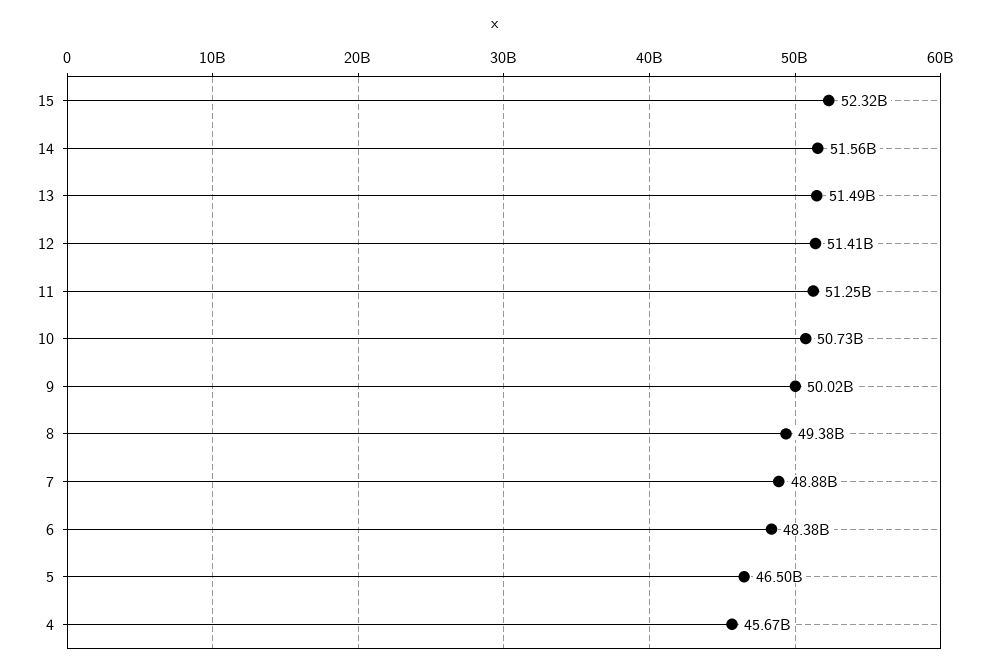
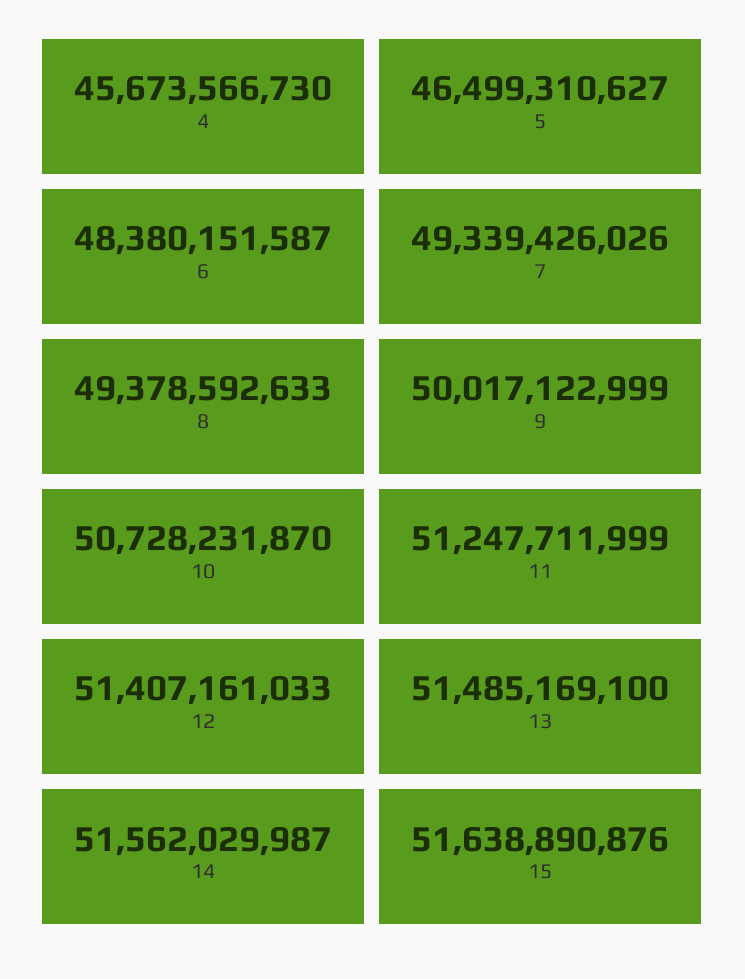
15: 52320000000 -> 51638890876
7: 48880000000 -> 49339426026

